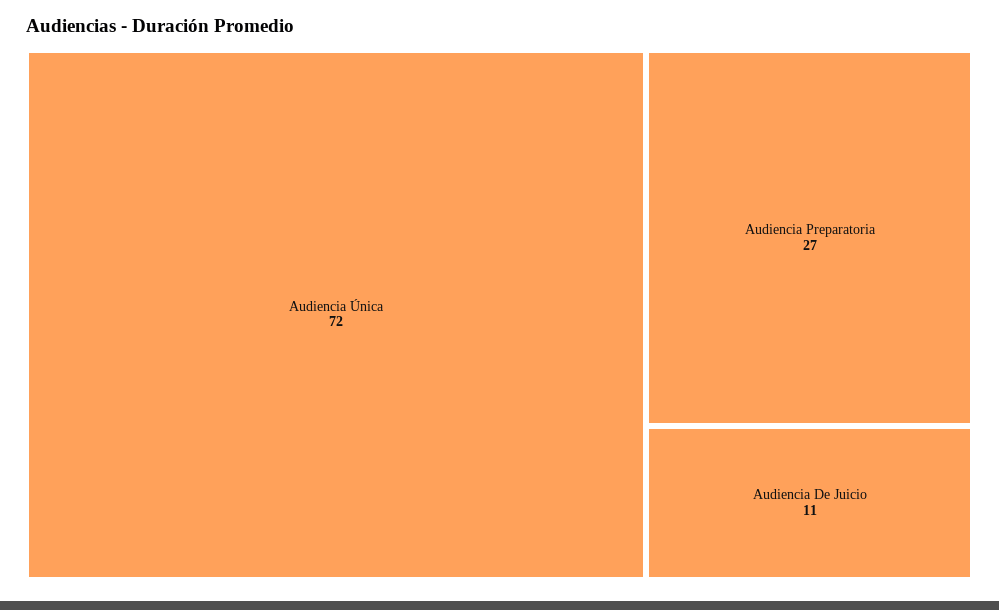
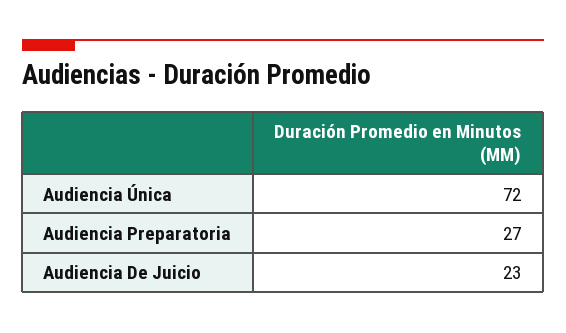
Audiencia De Juicio: 11 -> 23

